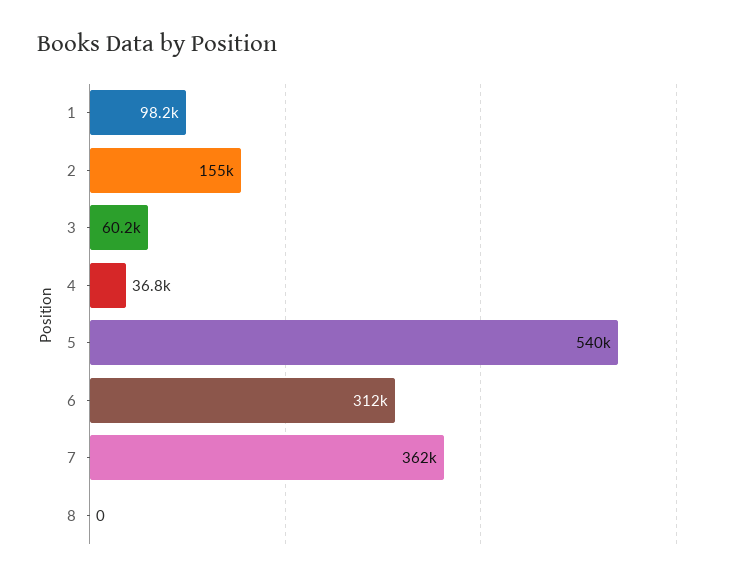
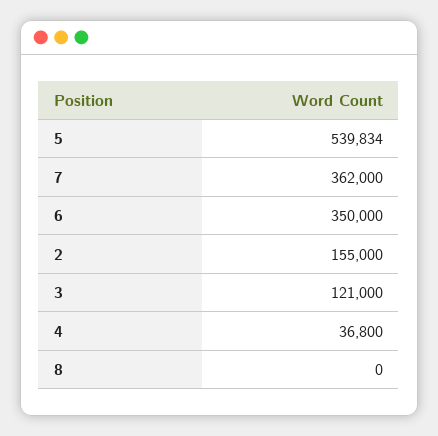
1: 98200 -> none
3: 60200 -> 121000
6: 312000 -> 350000

